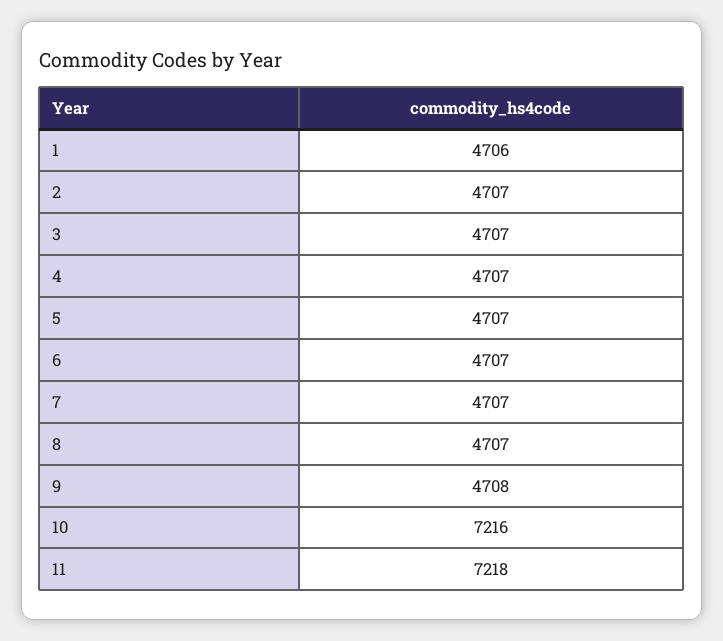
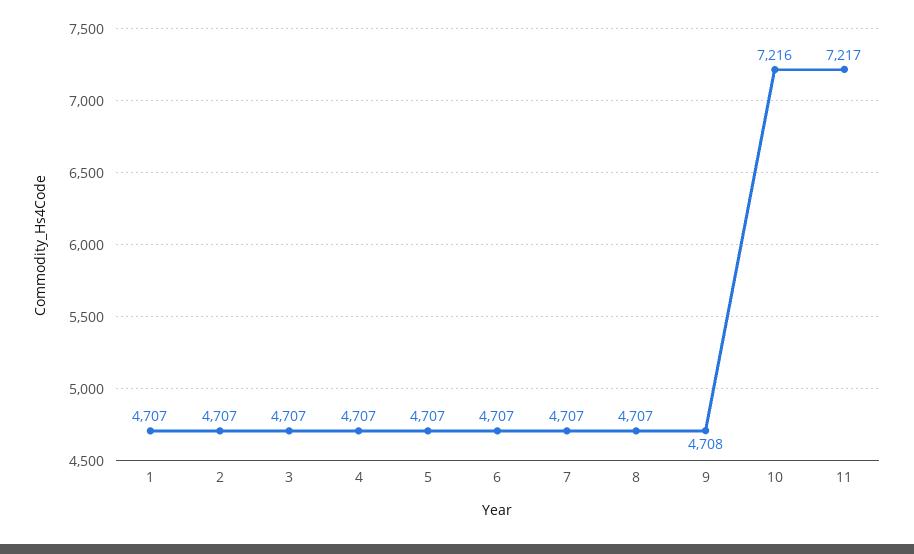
1: 4706 -> 4707
11: 7218 -> 7217

